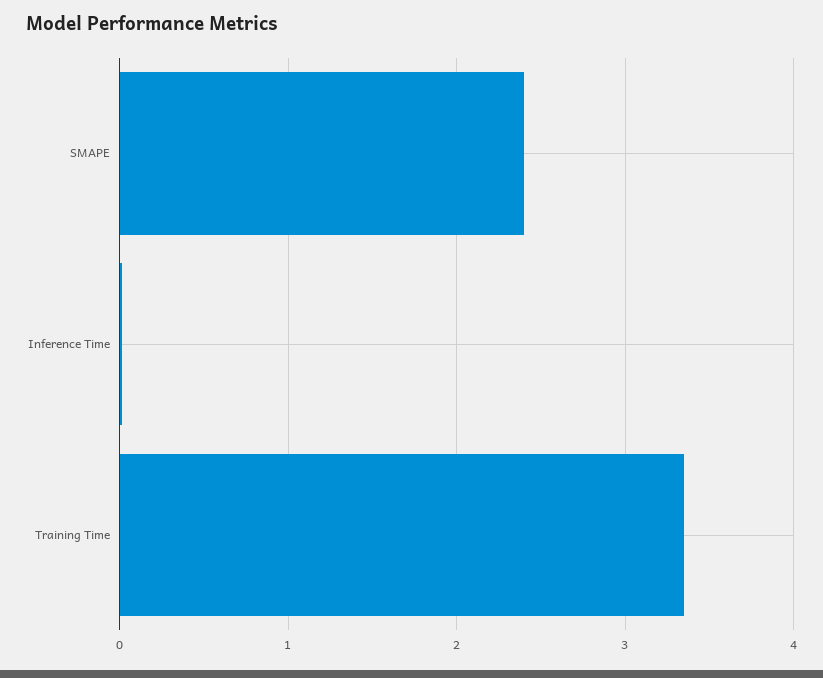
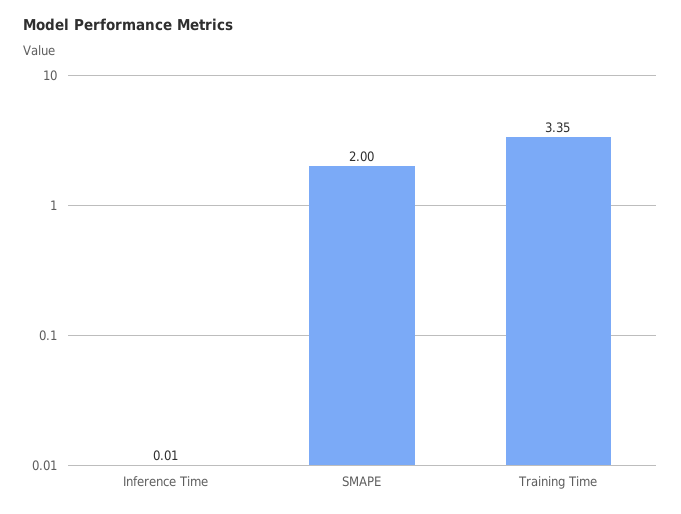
SMAPE: 2.4 -> 2

